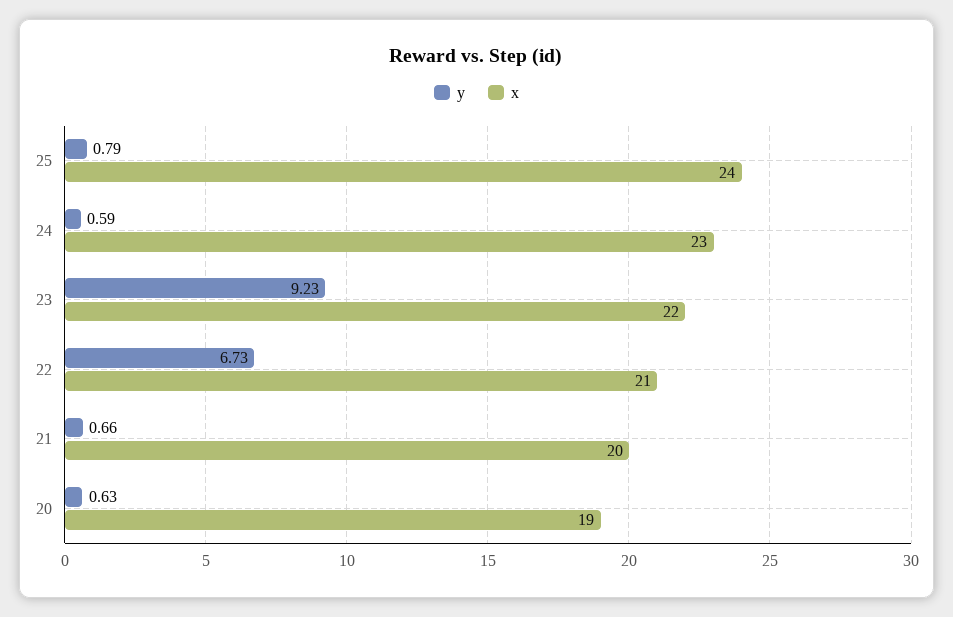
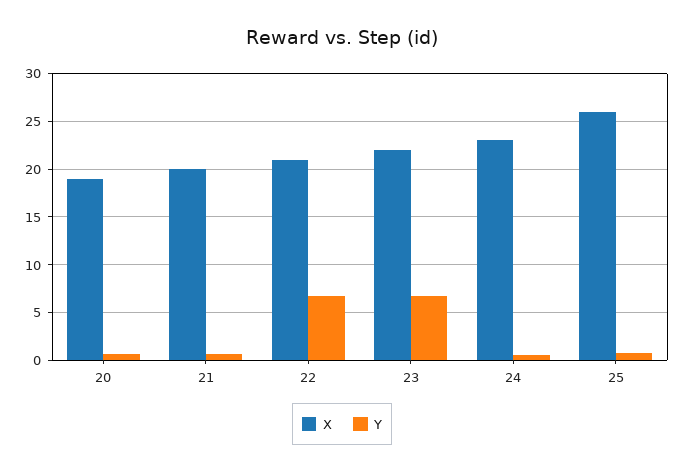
x, 25: 24 -> 26
y, 23: 9.23 -> 7

